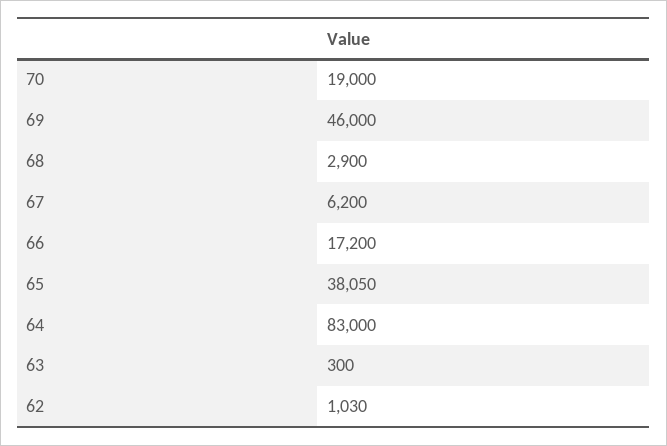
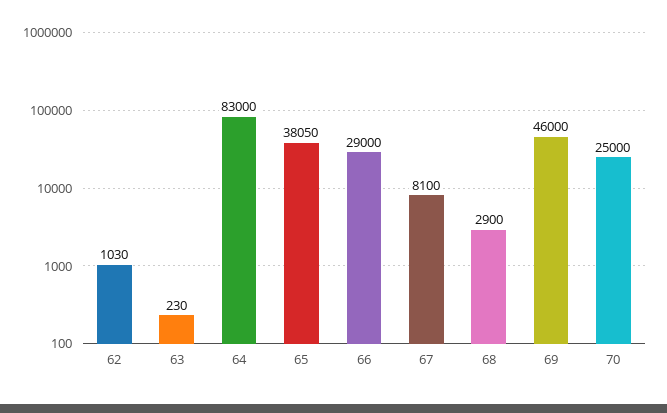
70: 19000 -> 25000
67: 6200 -> 8100
66: 17200 -> 29000
63: 300 -> 230

